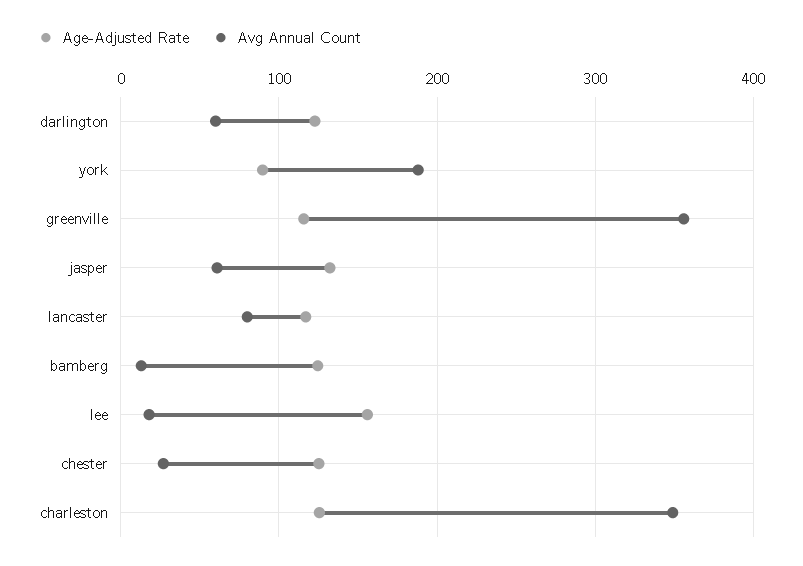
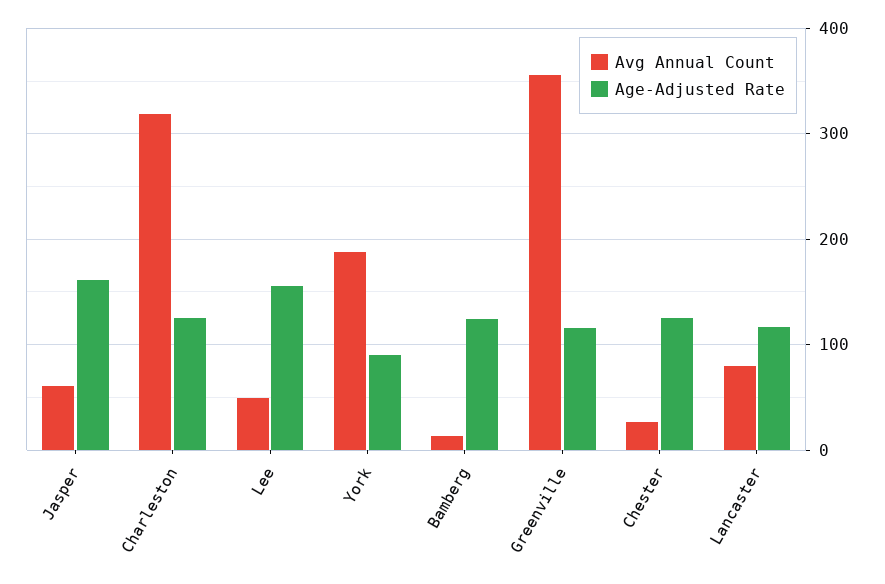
Age-Adjusted Rate, darlington: 120 -> none
Avg Annual Count, darlington: 60 -> none
Age-Adjusted Rate, jasper: 130 -> 160
Avg Annual Count, lee: 20 -> 50
Avg Annual Count, charleston: 350 -> 320

